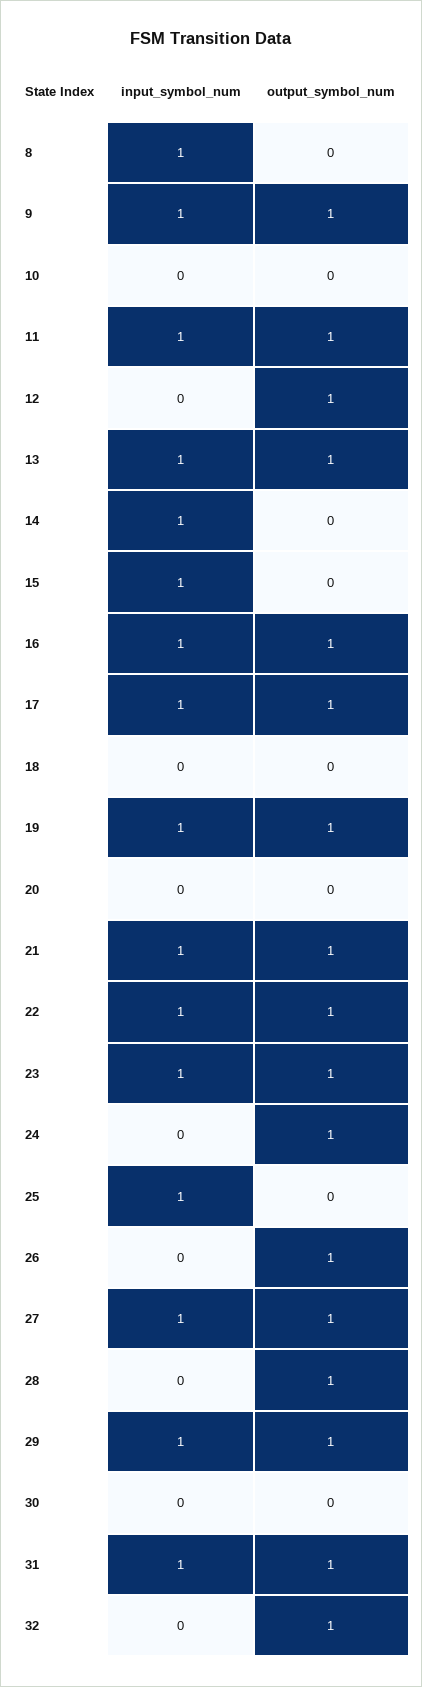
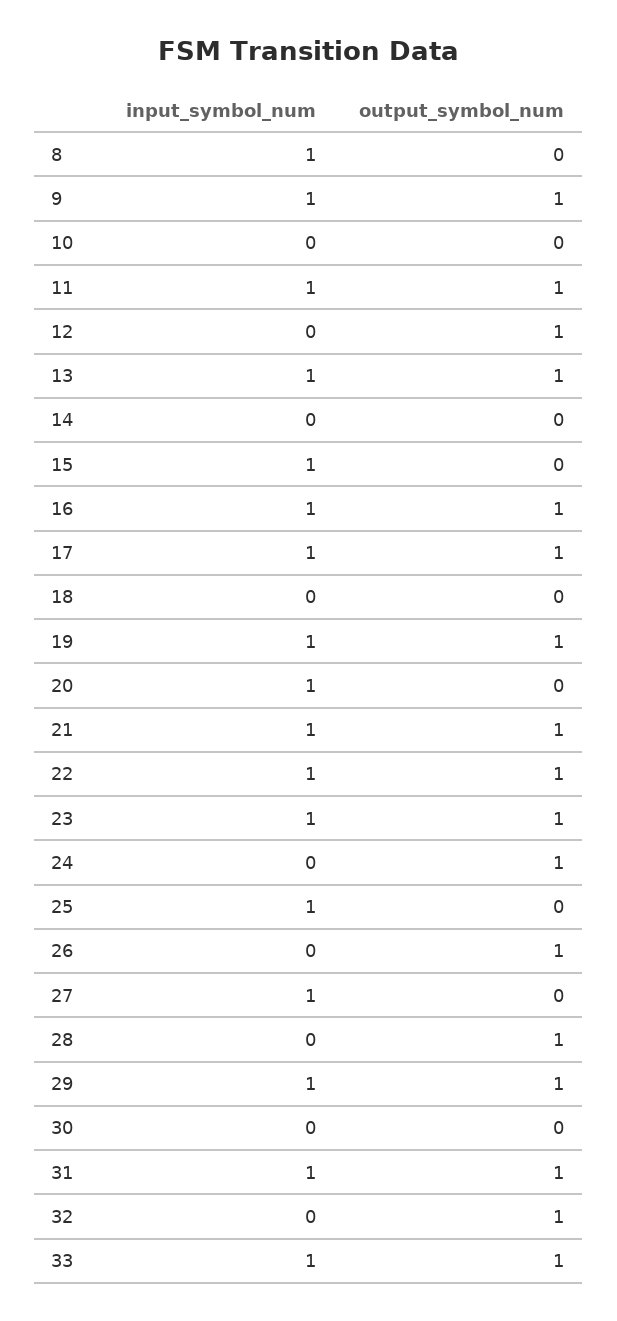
input_symbol_num, 14: 1 -> 0
input_symbol_num, 20: 0 -> 1
output_symbol_num, 27: 1 -> 0
input_symbol_num, 33: none -> 1
output_symbol_num, 33: none -> 1

